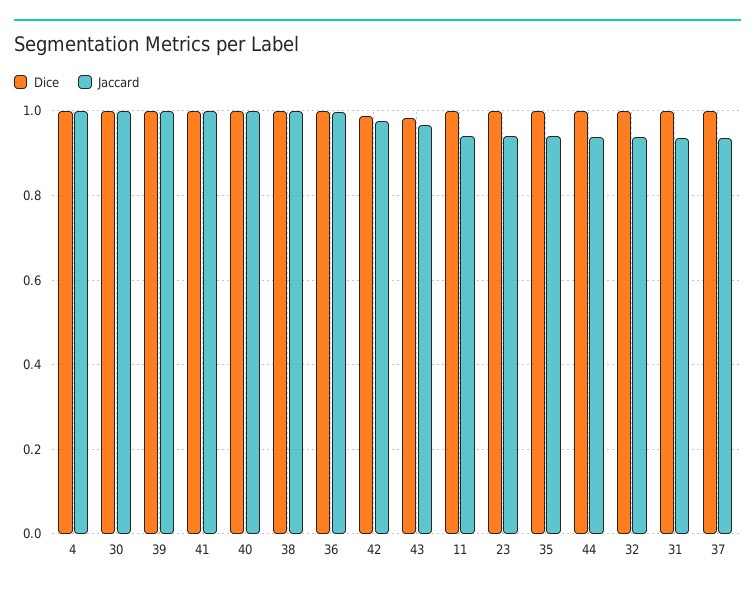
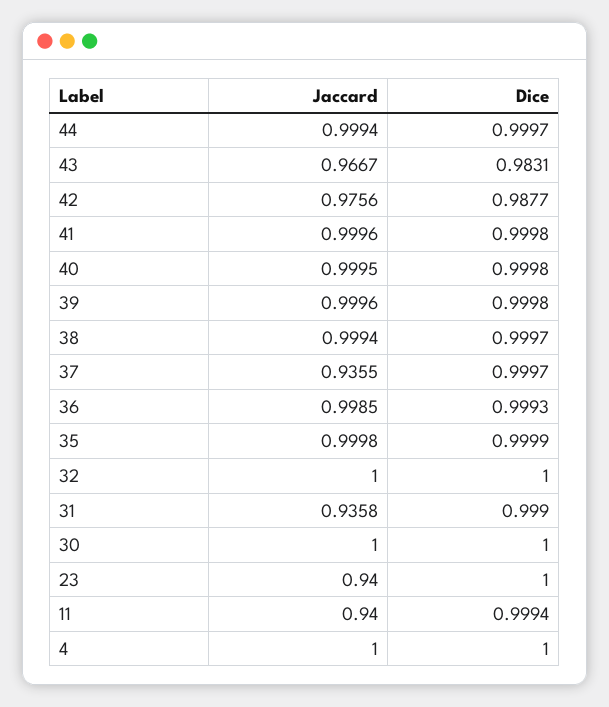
Jaccard, 35: 0.94 -> 0.9998
Jaccard, 44: 0.94 -> 0.9994
Jaccard, 32: 0.94 -> 1

